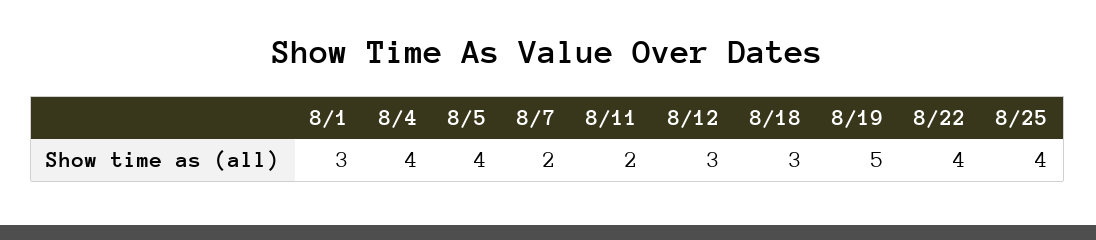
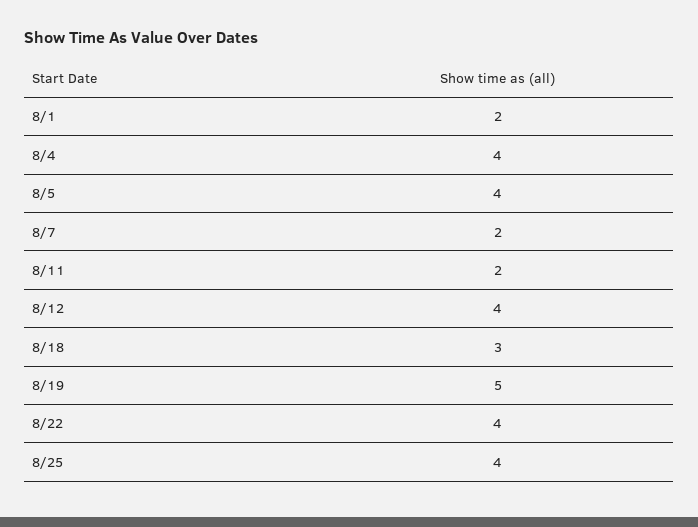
8/1: 3 -> 2
8/12: 3 -> 4

